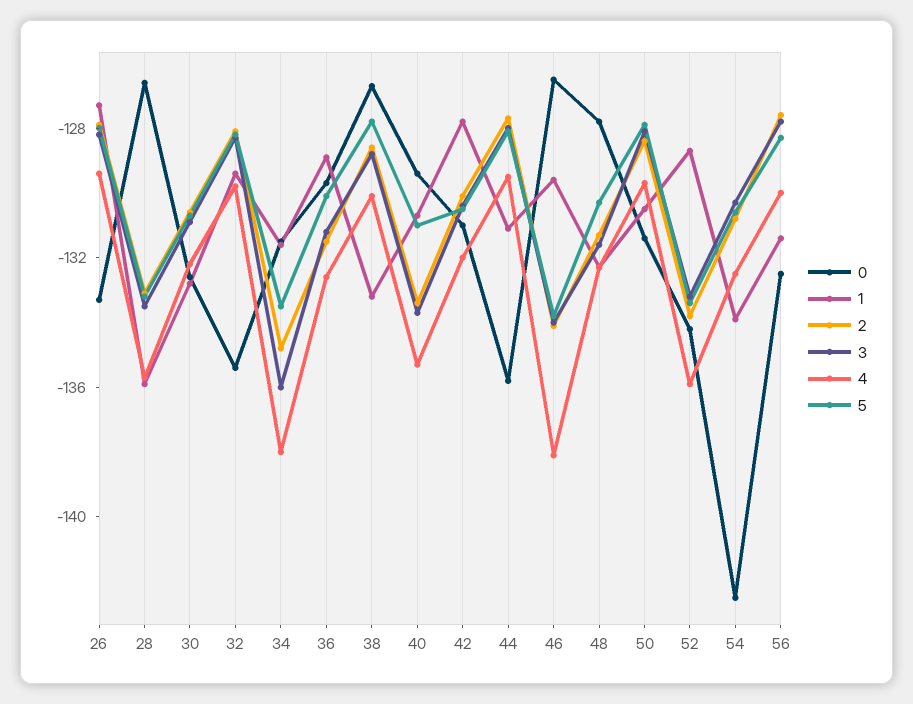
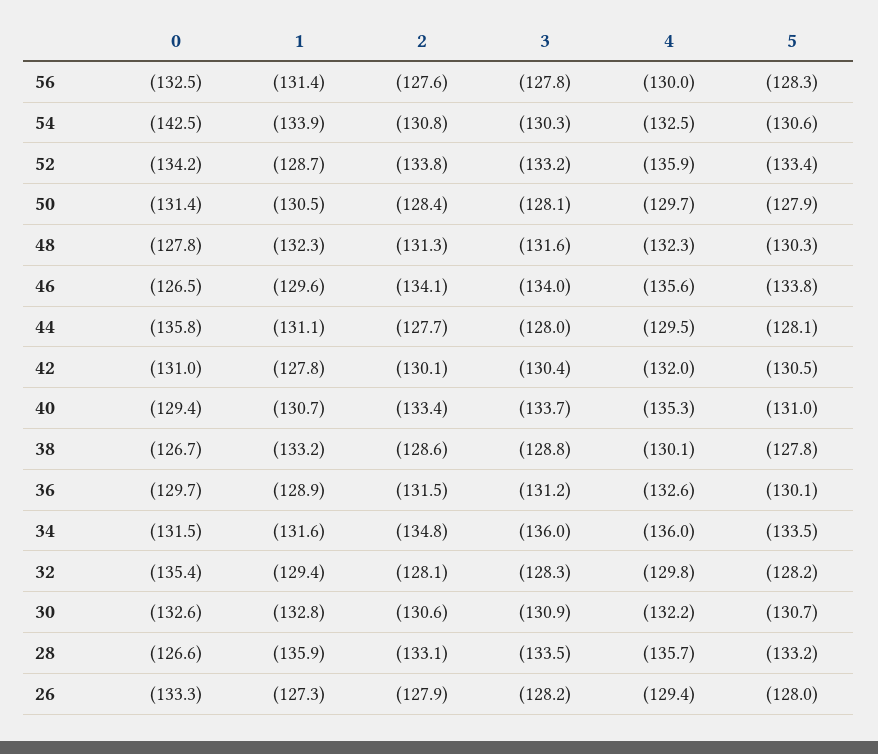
4, 34: -138 -> -136
4, 46: -138 -> -135.6

